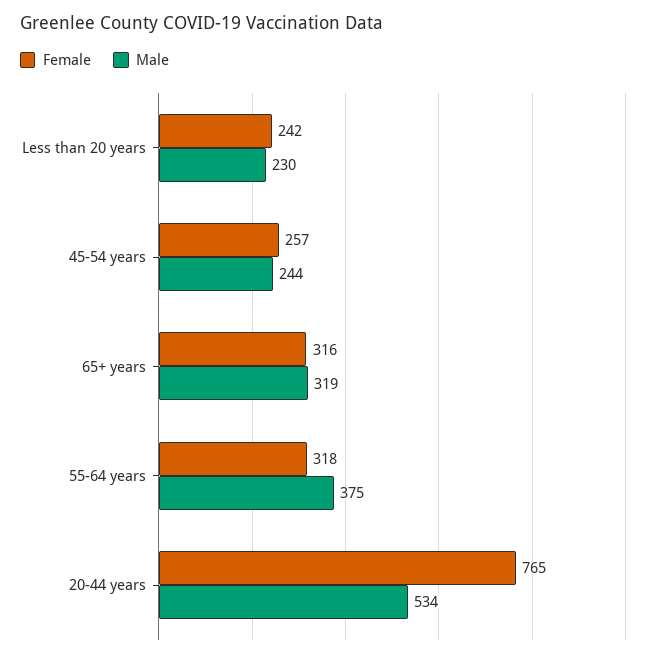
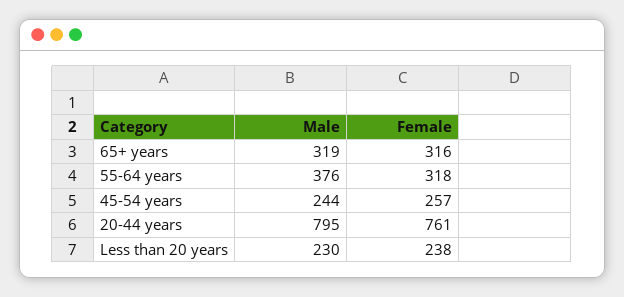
Female, Less than 20 years: 242 -> 238
Male, 55-64 years: 375 -> 376
Female, 20-44 years: 765 -> 761
Male, 20-44 years: 534 -> 795

